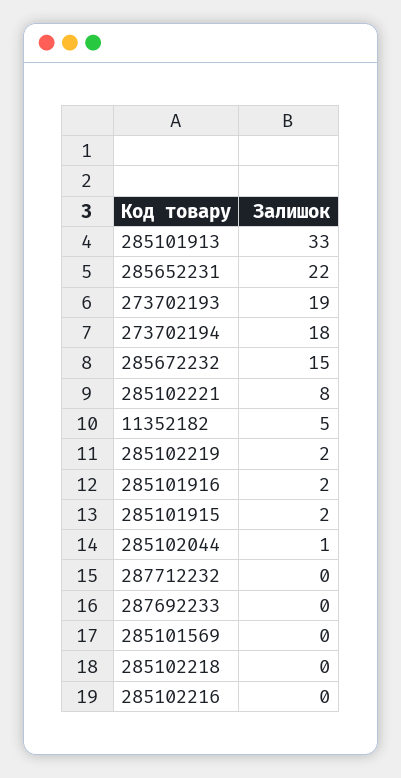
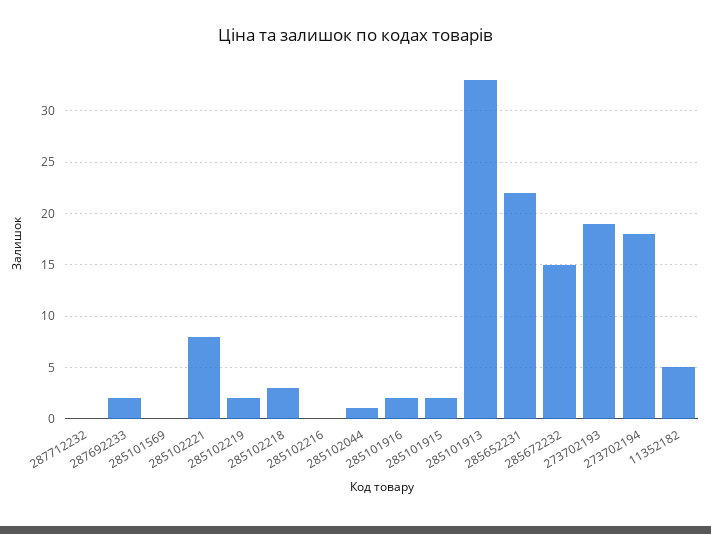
287692233: 0 -> 2
285102218: 0 -> 3

